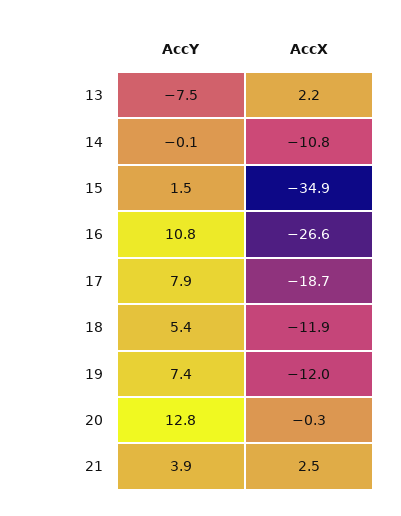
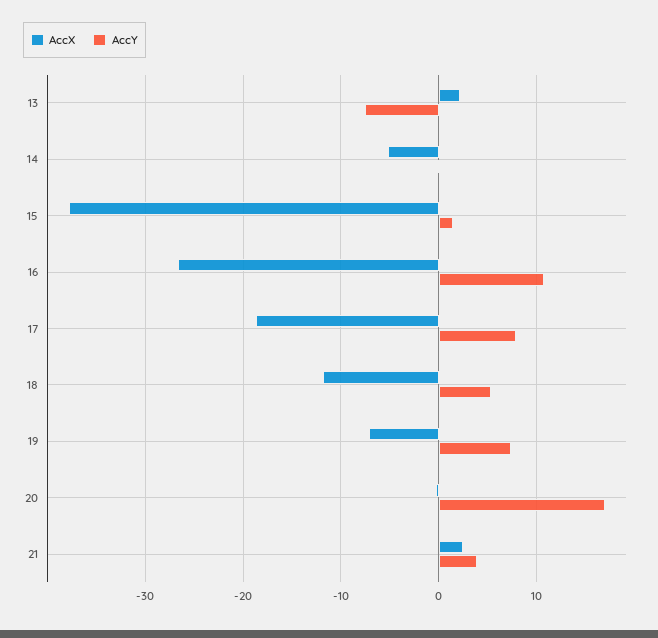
AccX, 14: -10.8 -> -5
AccX, 15: -34.9 -> -38
AccX, 19: -12 -> -7
AccY, 20: 12.8 -> 17

